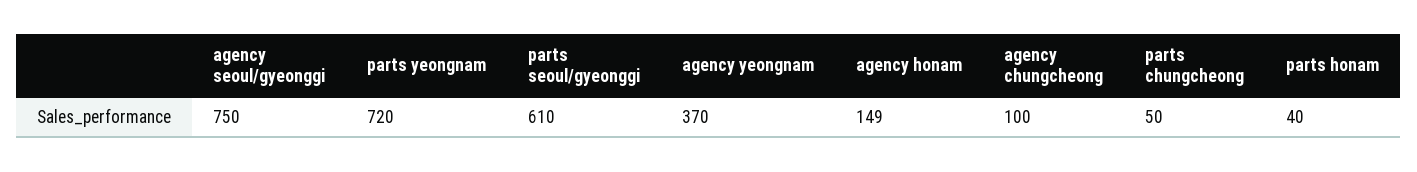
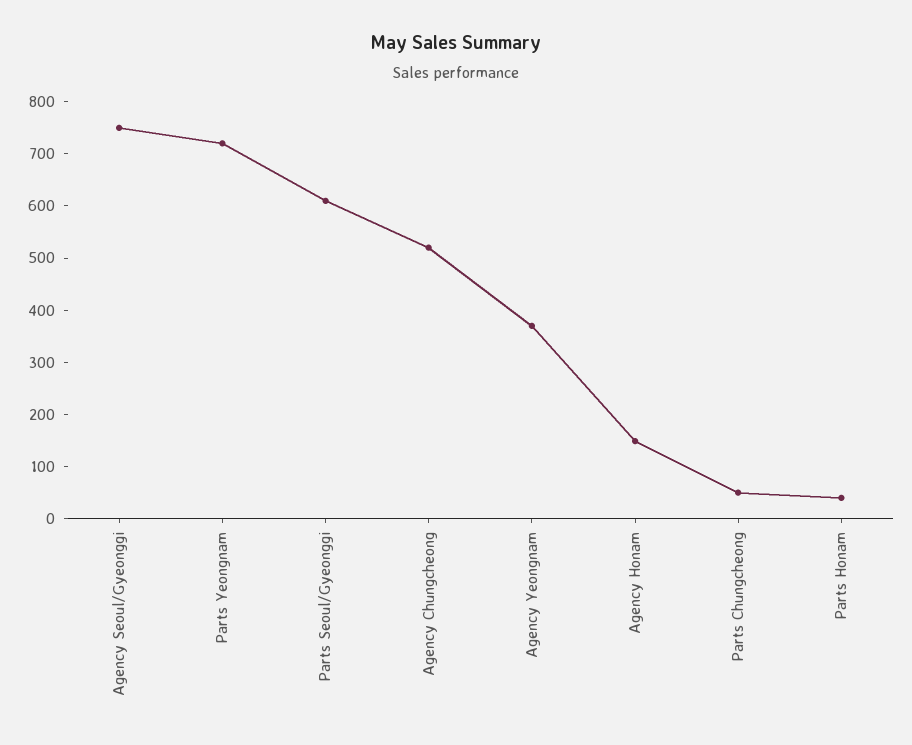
agency chungcheong: 100 -> 520

